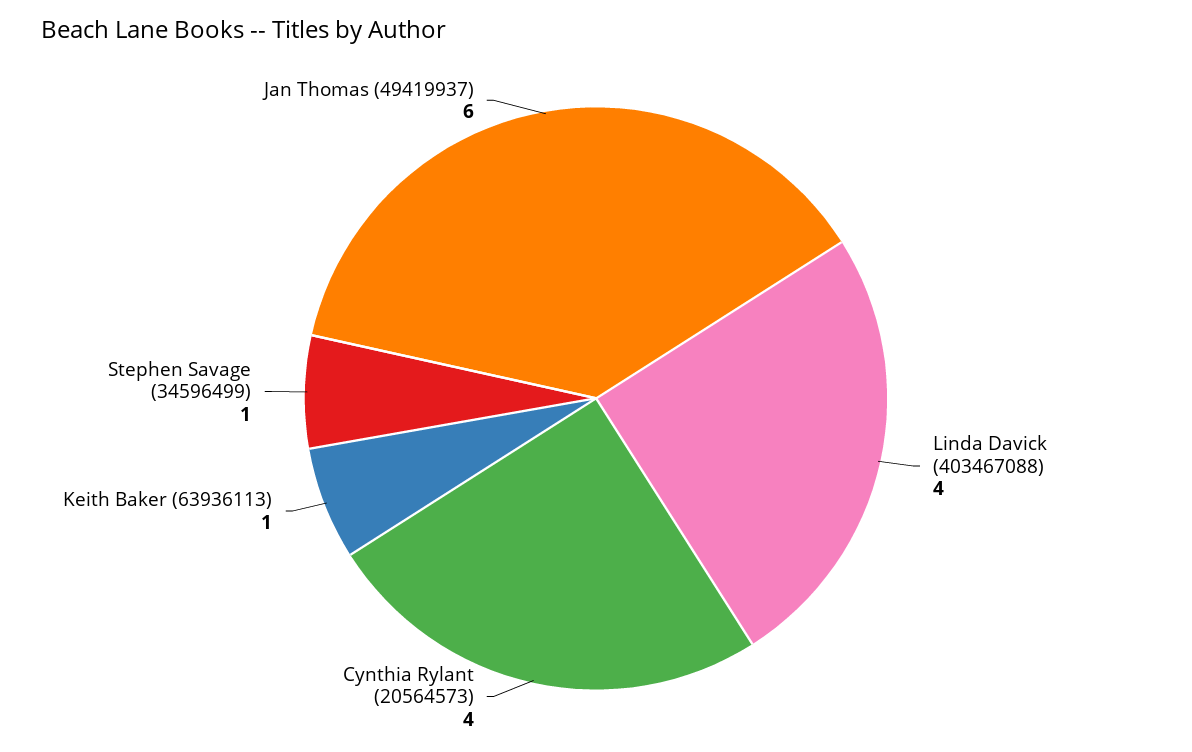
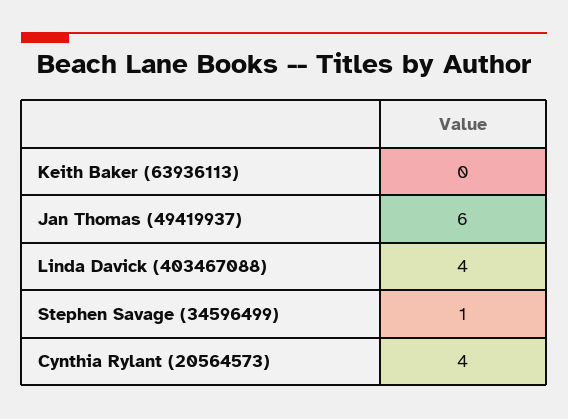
Keith Baker (63936113): 1 -> 0

